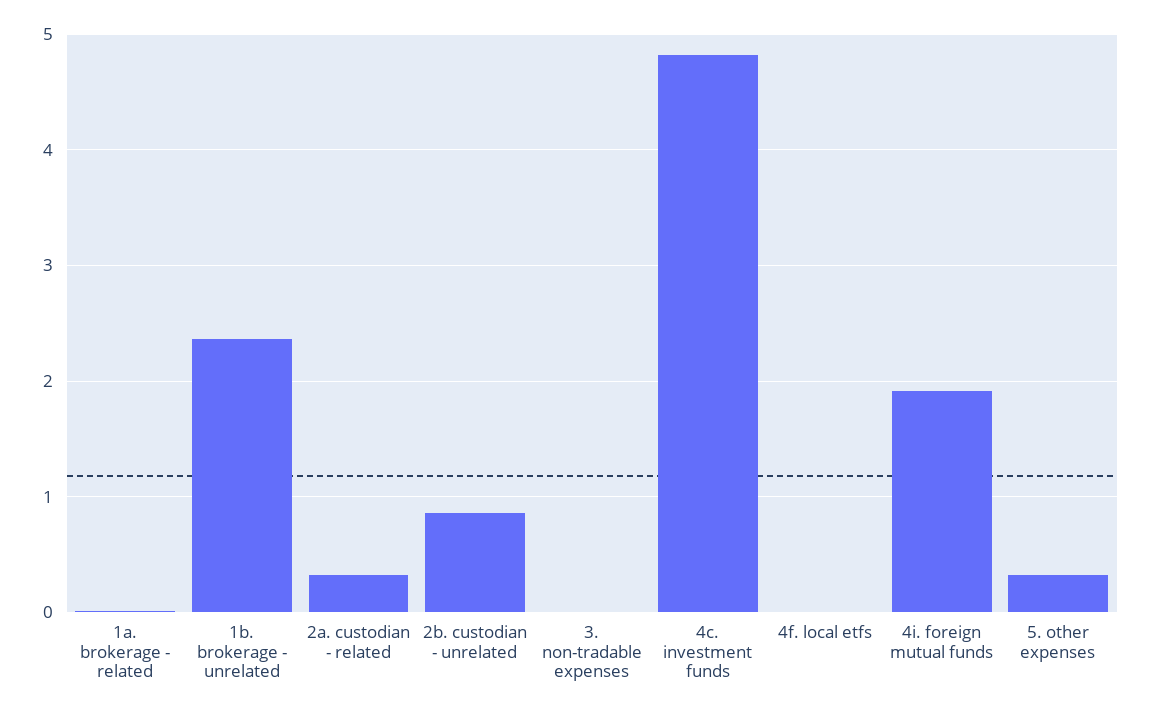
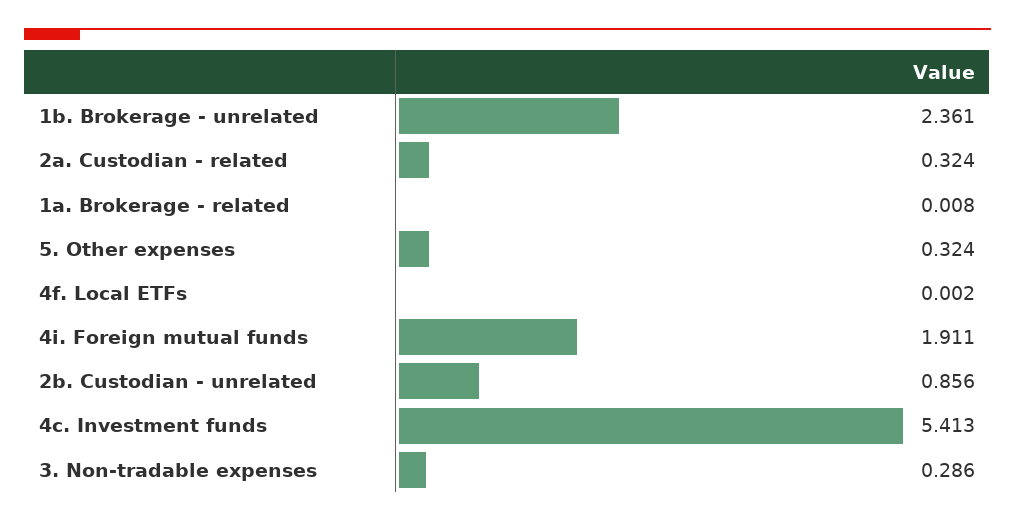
3. non-tradable expenses: 0 -> 0.286
4c. investment funds: 4.8 -> 5.413

